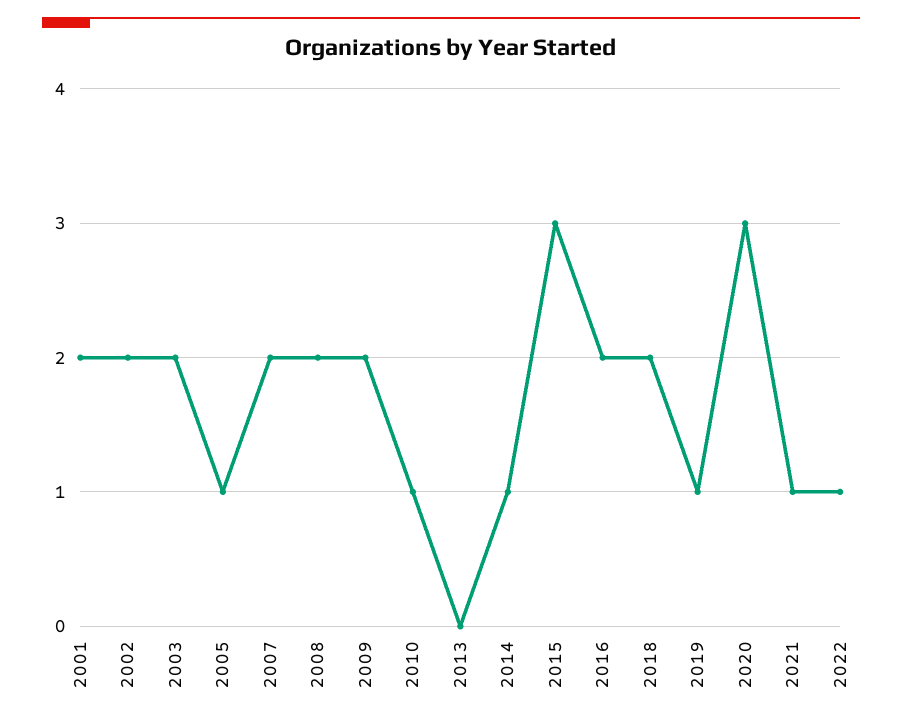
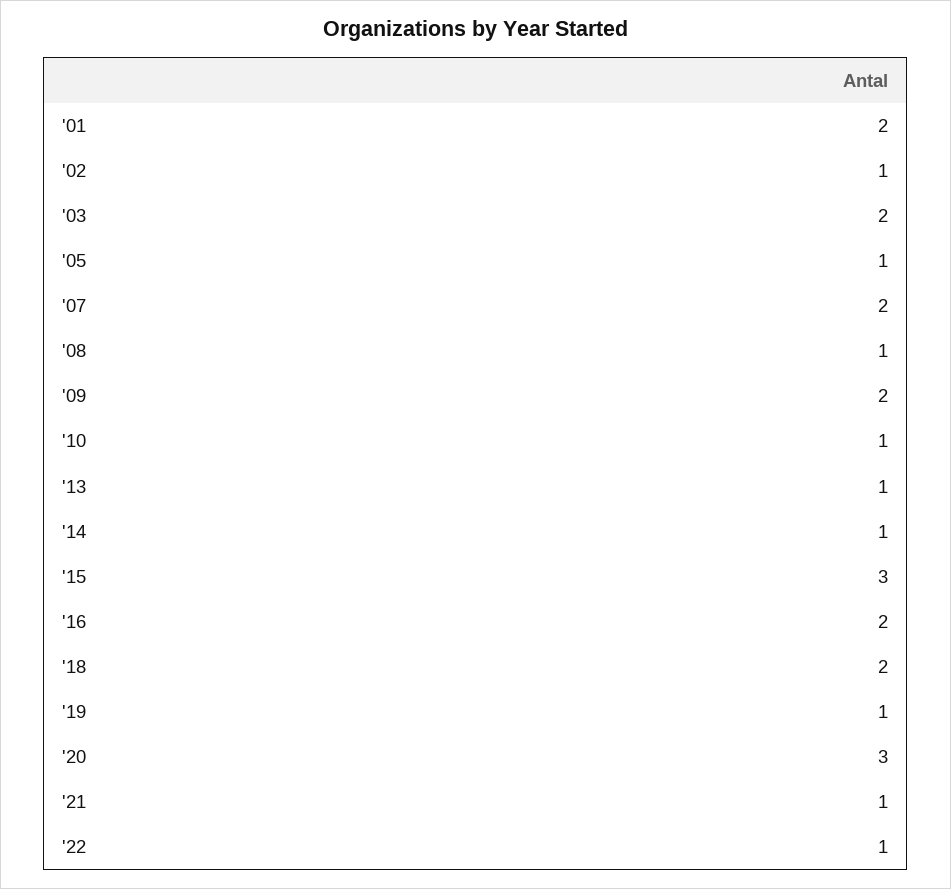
2002: 2 -> 1
2008: 2 -> 1
2013: 0 -> 1

